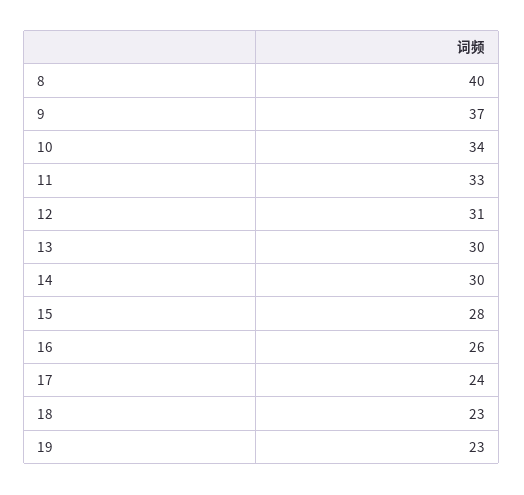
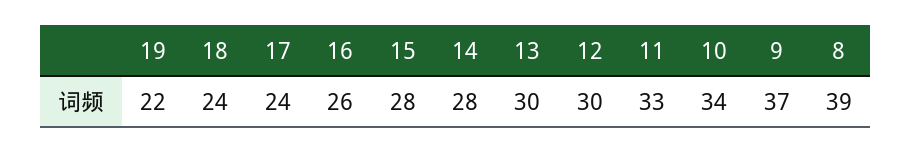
8: 40 -> 39
12: 31 -> 30
14: 30 -> 28
18: 23 -> 24
19: 23 -> 22

